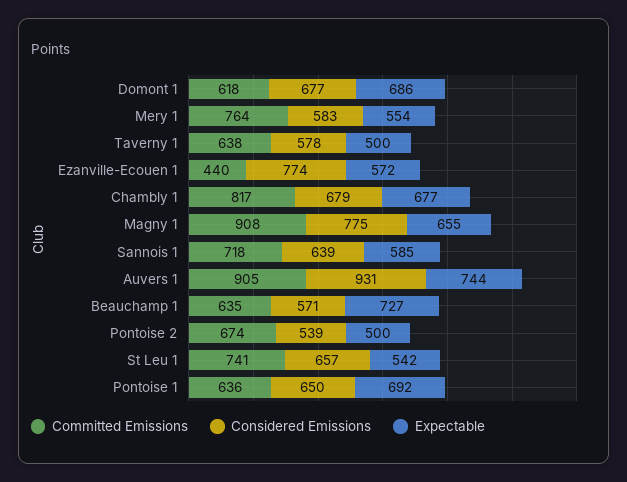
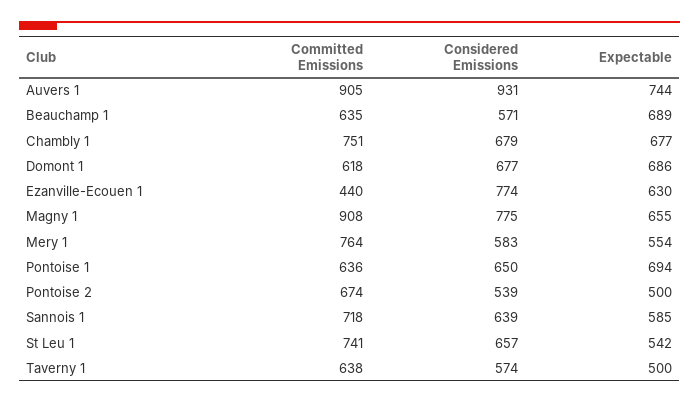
Considered Emissions, Taverny 1: 578 -> 574
Expectable, Ezanville-Ecouen 1: 572 -> 630
Committed Emissions, Chambly 1: 817 -> 751
Expectable, Beauchamp 1: 727 -> 689
Expectable, Pontoise 1: 692 -> 694

